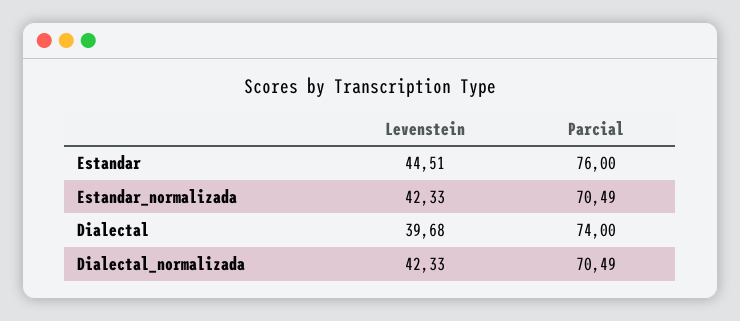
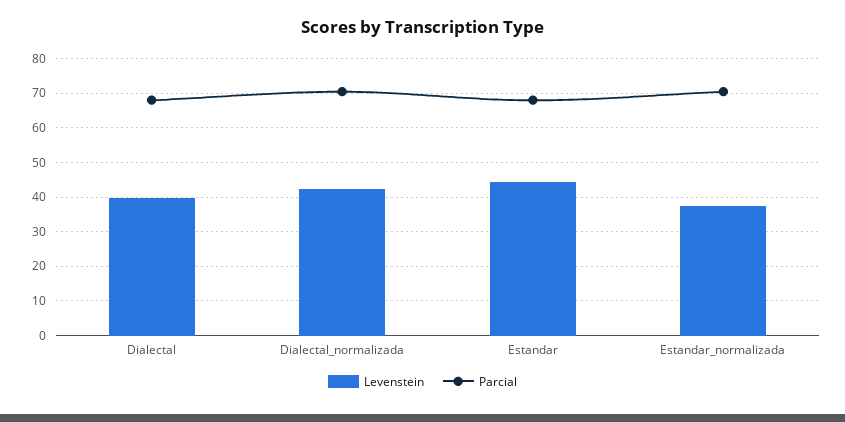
Parcial, Estandar: 76 -> 68
Levenstein, Estandar_normalizada: 42.33 -> 38
Parcial, Dialectal: 74 -> 68

